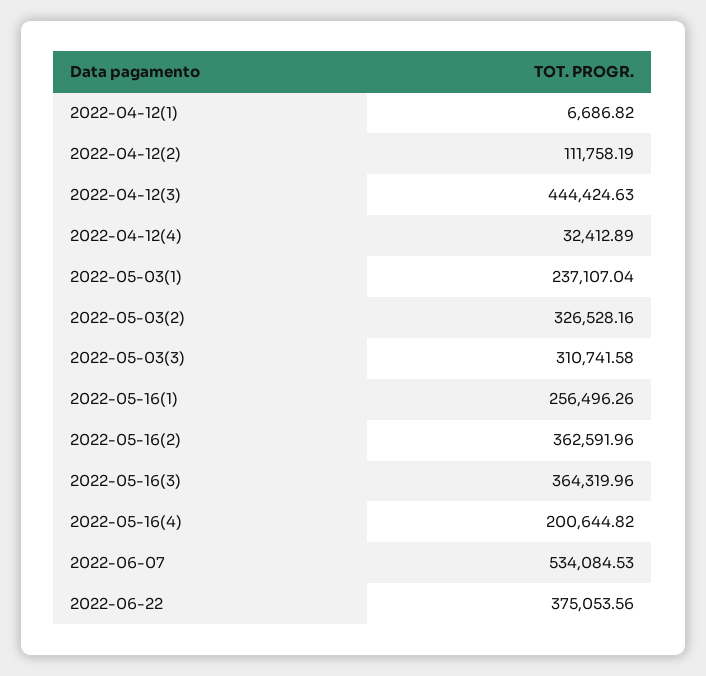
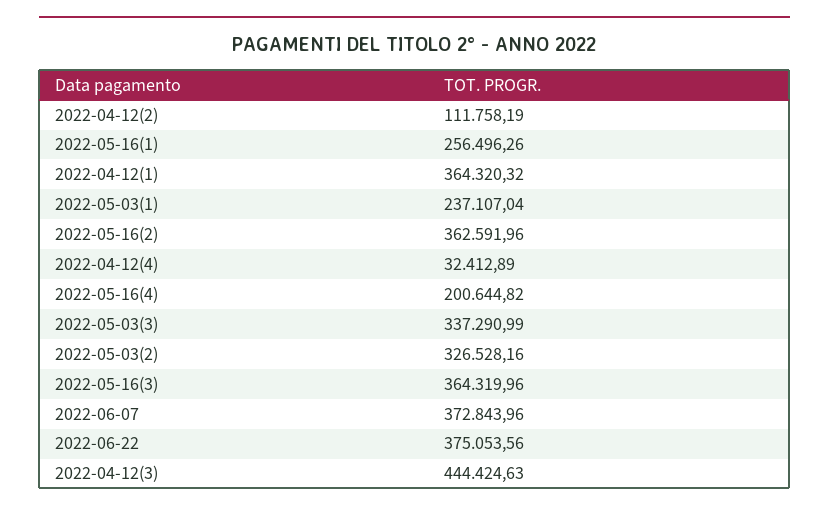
2022-04-12(1): 6686.82 -> 364320.32
2022-05-03(3): 310741.58 -> 337290.99
2022-06-07: 534084.53 -> 372843.96

